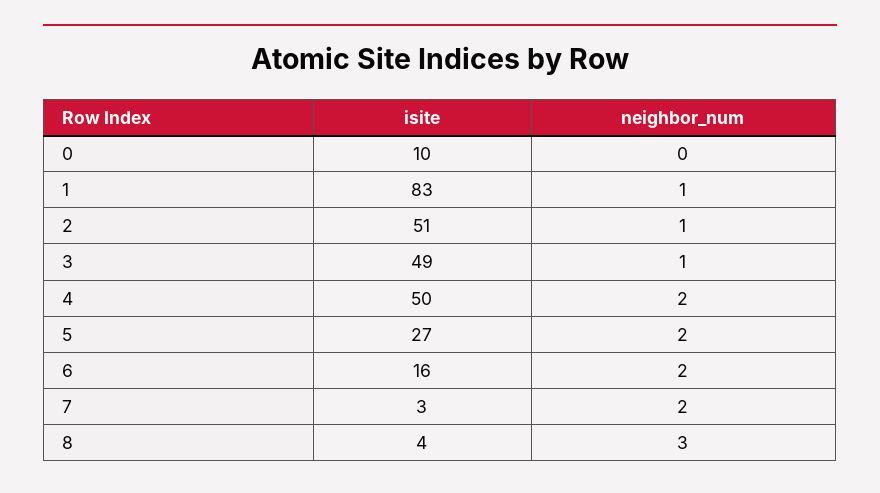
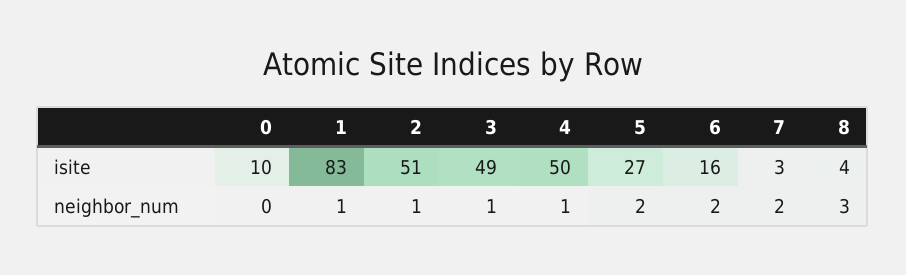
neighbor_num, 4: 2 -> 1

